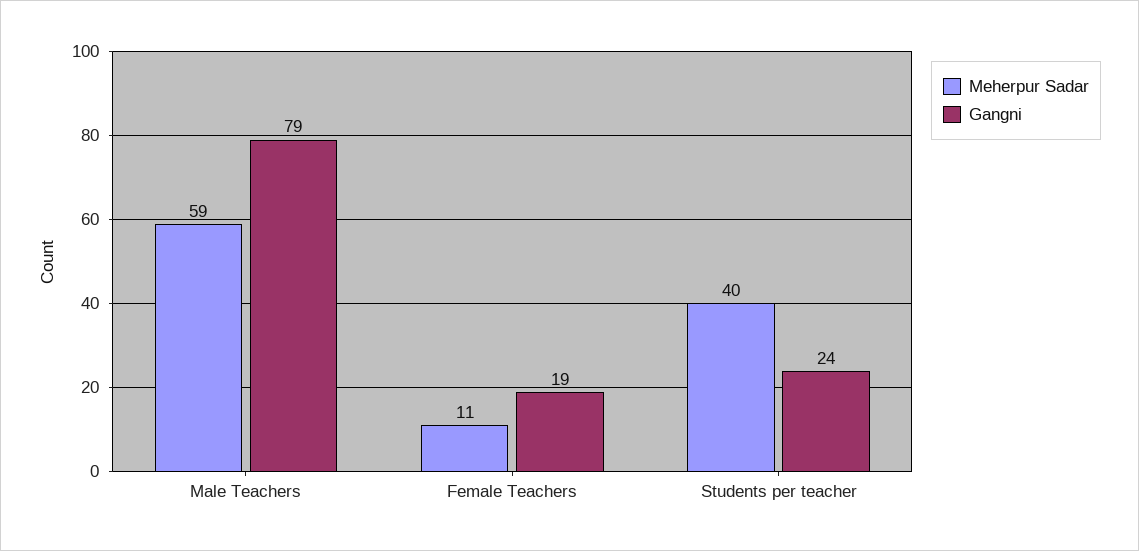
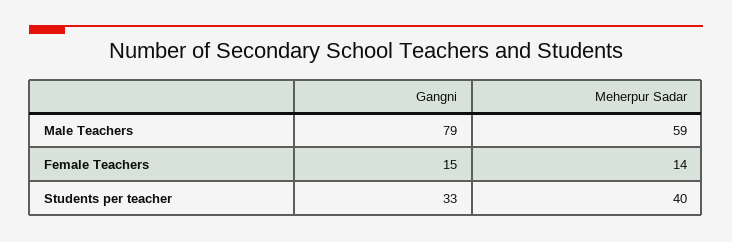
Meherpur Sadar, Female Teachers: 11 -> 14
Gangni, Female Teachers: 19 -> 15
Gangni, Students per teacher: 24 -> 33

